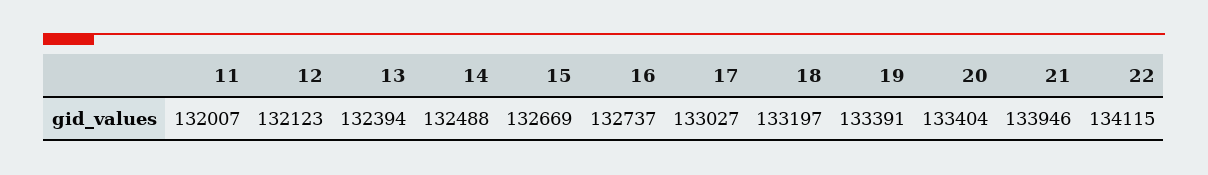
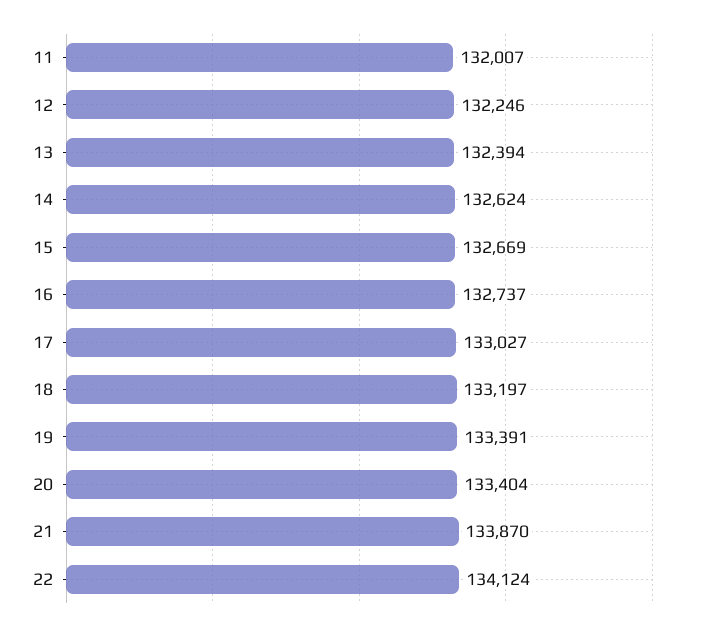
12: 132123 -> 132246
14: 132488 -> 132624
21: 133946 -> 133870
22: 134115 -> 134124

